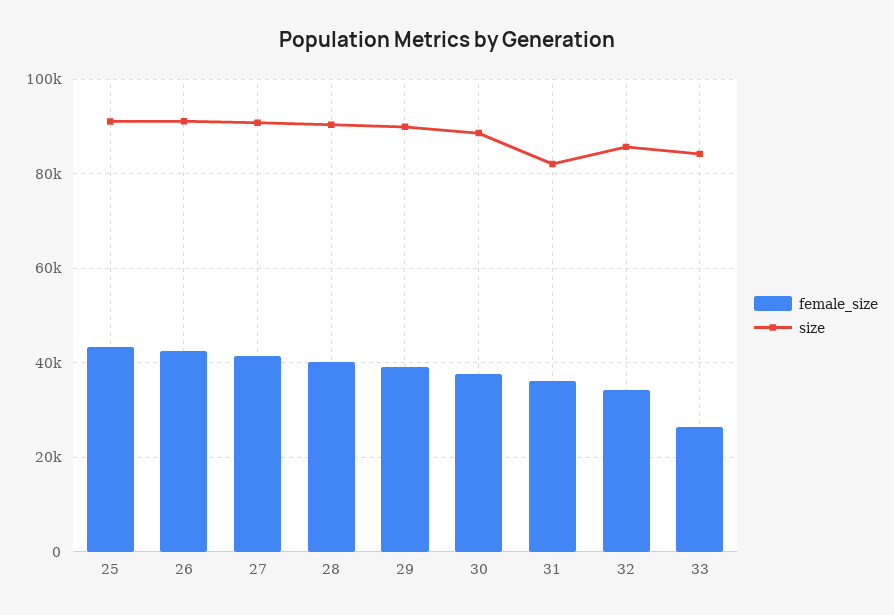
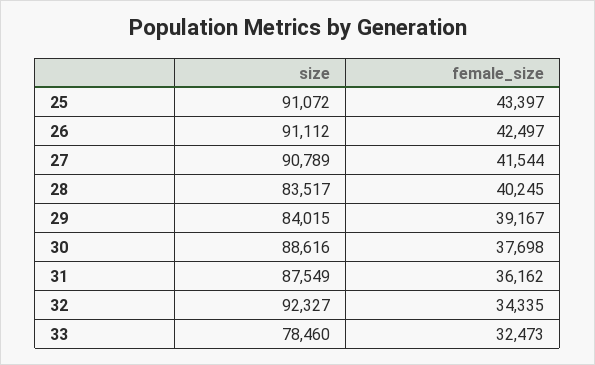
size, 28: 90000 -> 83517
size, 29: 90000 -> 84015
size, 31: 82000 -> 87549
size, 32: 86000 -> 92327
female_size, 33: 26000 -> 32473
size, 33: 84000 -> 78460

